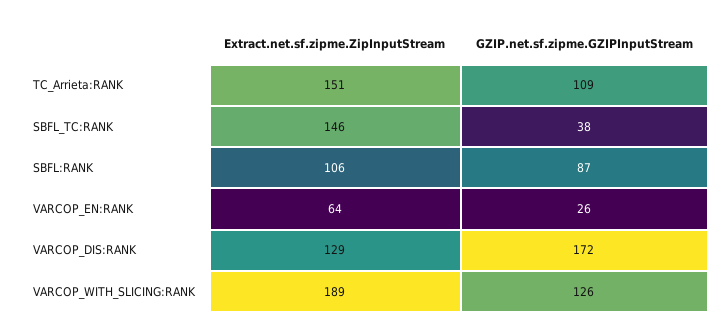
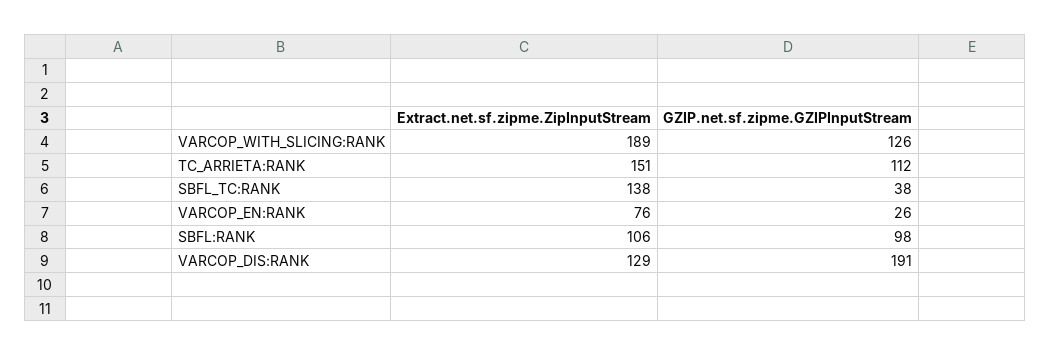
GZIP.net.sf.zipme.GZIPInputStream, TC_Arrieta:RANK: 109 -> 112
Extract.net.sf.zipme.ZipInputStream, SBFL_TC:RANK: 146 -> 138
GZIP.net.sf.zipme.GZIPInputStream, SBFL:RANK: 87 -> 98
Extract.net.sf.zipme.ZipInputStream, VARCOP_EN:RANK: 64 -> 76
GZIP.net.sf.zipme.GZIPInputStream, VARCOP_DIS:RANK: 172 -> 191

